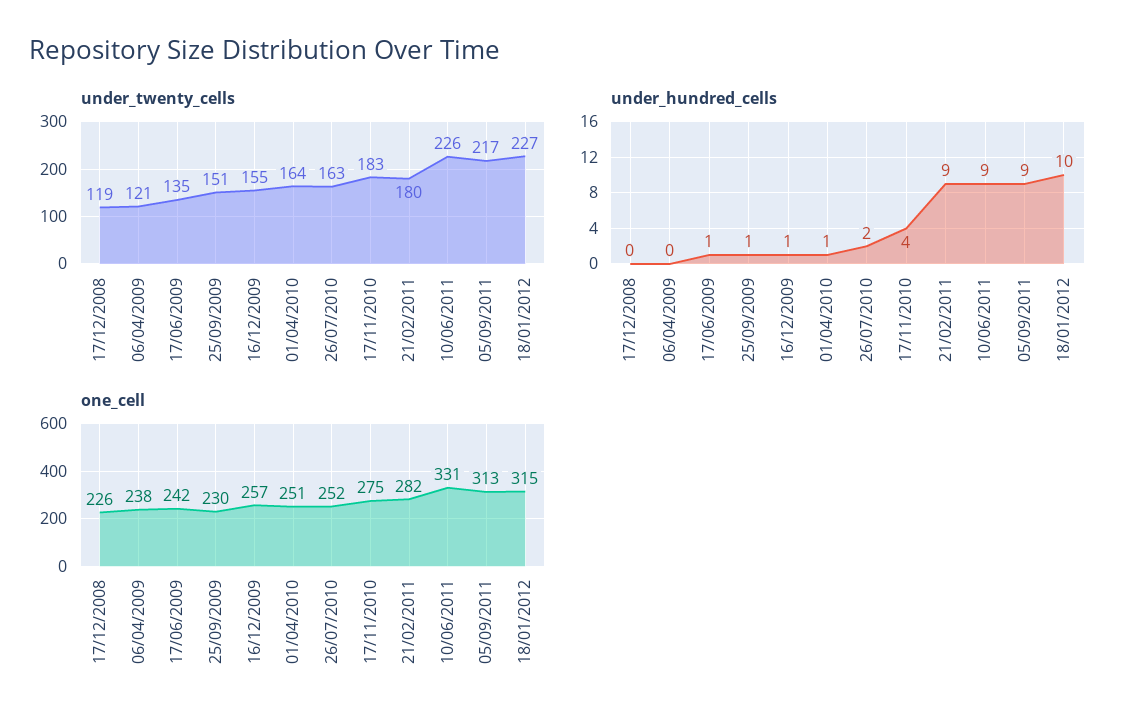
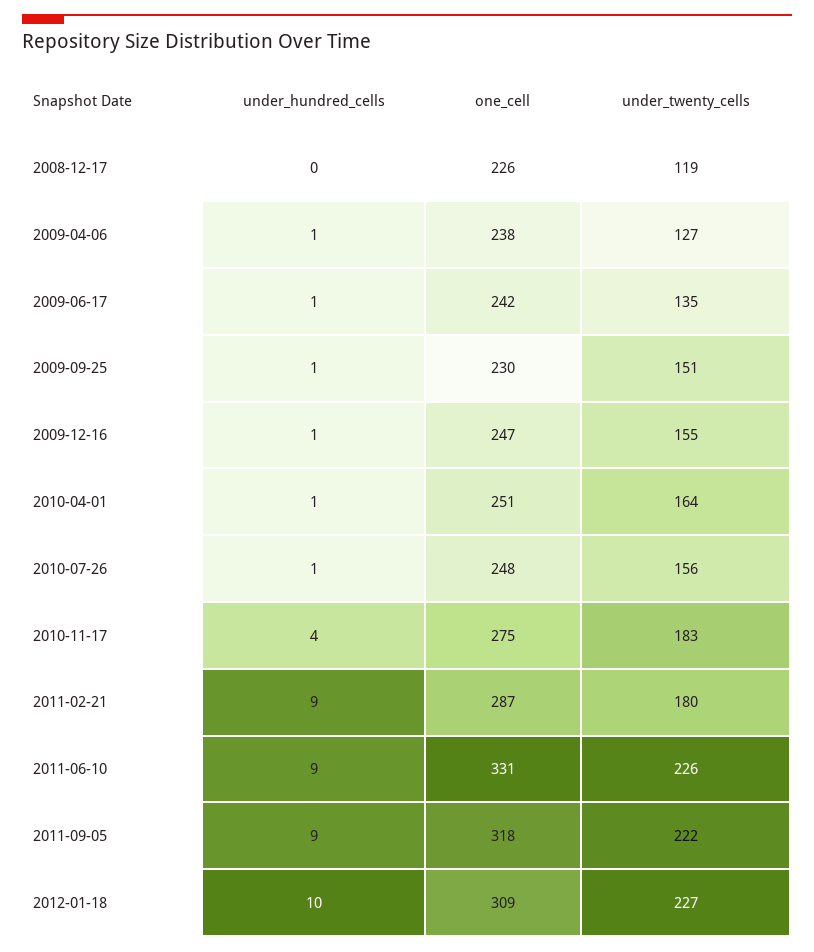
under_twenty_cells, 06/04/2009: 121 -> 127
under_twenty_cells, 26/07/2010: 163 -> 156
under_twenty_cells, 05/09/2011: 217 -> 222
under_hundred_cells, 06/04/2009: 0 -> 1
under_hundred_cells, 26/07/2010: 2 -> 1
one_cell, 16/12/2009: 257 -> 247
one_cell, 26/07/2010: 252 -> 248
one_cell, 21/02/2011: 282 -> 287
one_cell, 05/09/2011: 313 -> 318
one_cell, 18/01/2012: 315 -> 309

